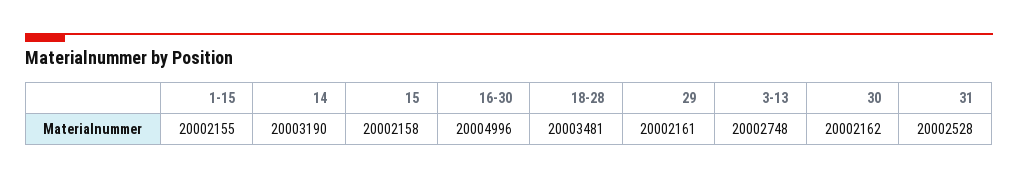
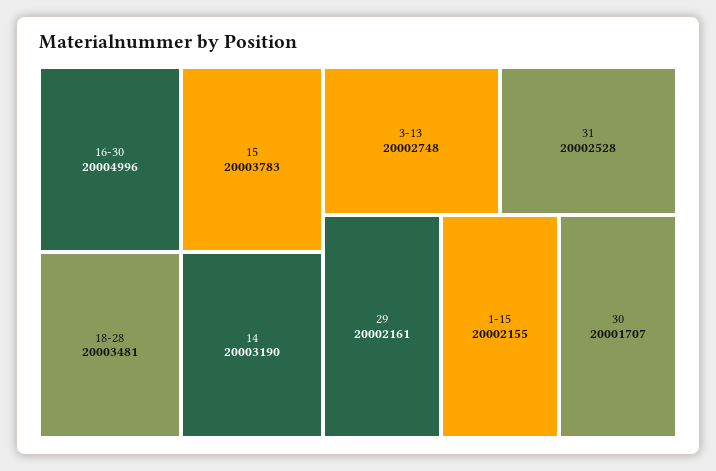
15: 20002158 -> 20003783
30: 20002162 -> 20001707

